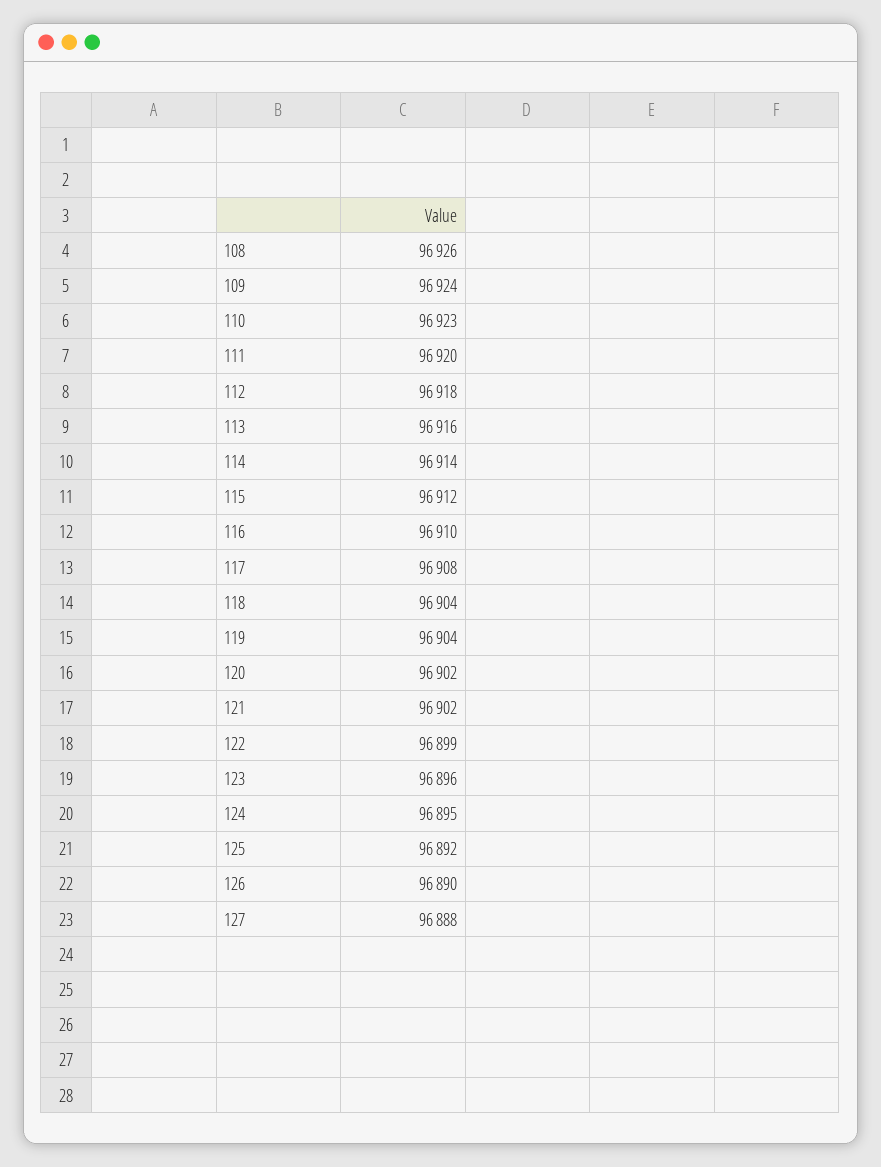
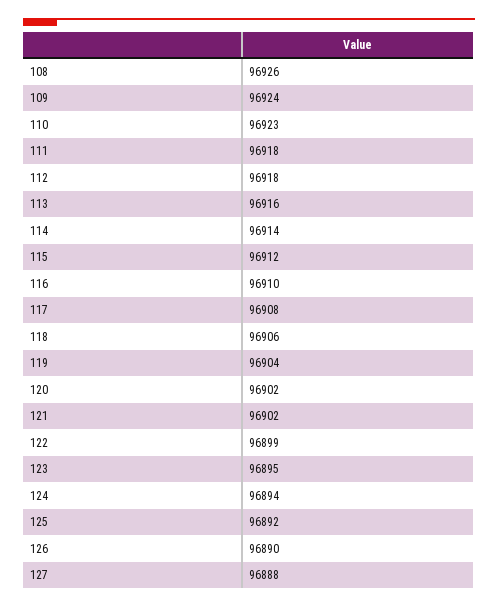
111: 96920 -> 96918
118: 96904 -> 96906
123: 96896 -> 96895
124: 96895 -> 96894

